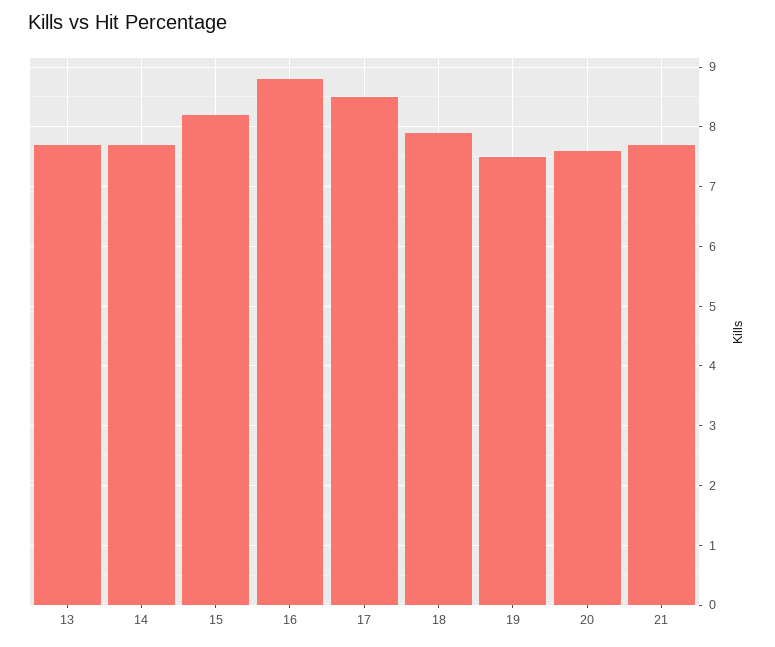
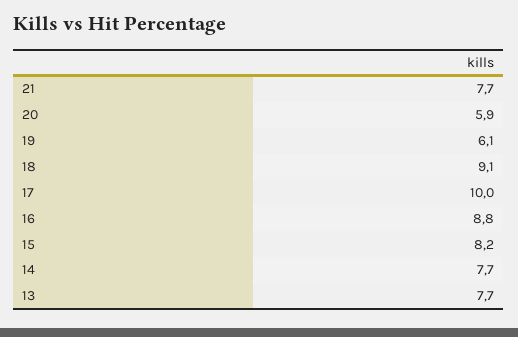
17: 8.5 -> 10
18: 8 -> 9.1
19: 7.5 -> 6.1
20: 7.5 -> 5.9

